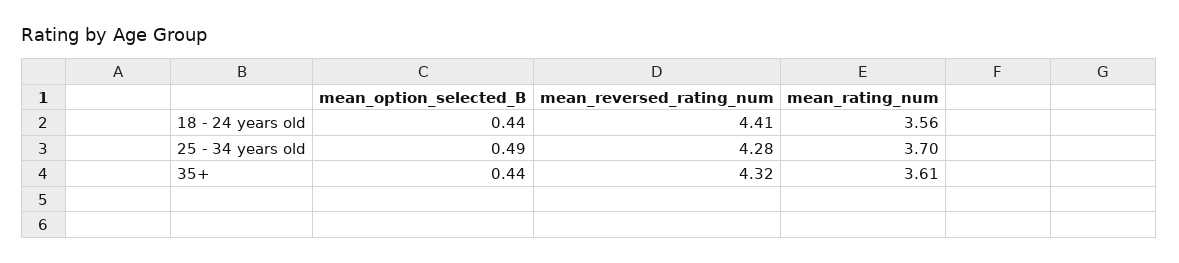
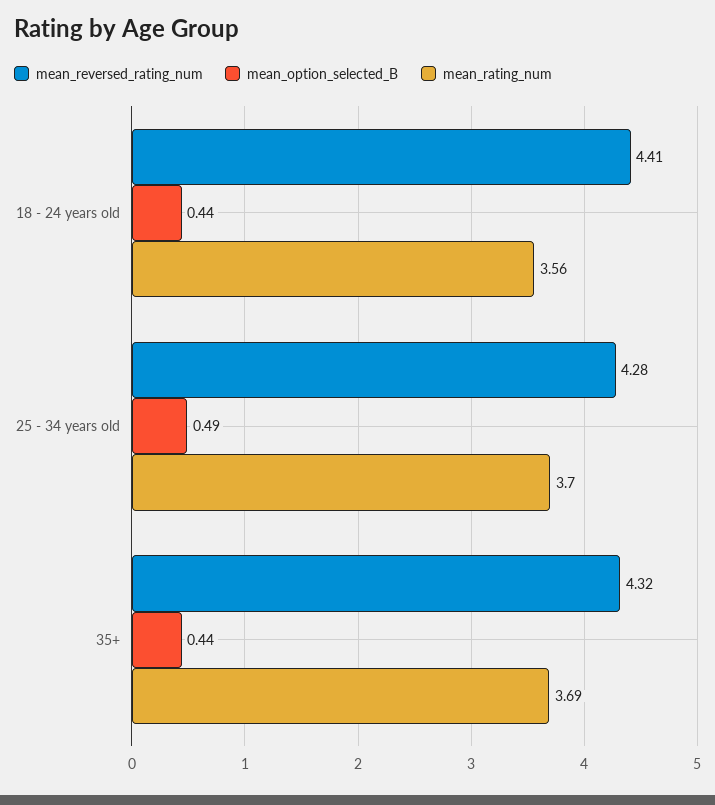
mean_rating_num, 35+: 3.61 -> 3.69

